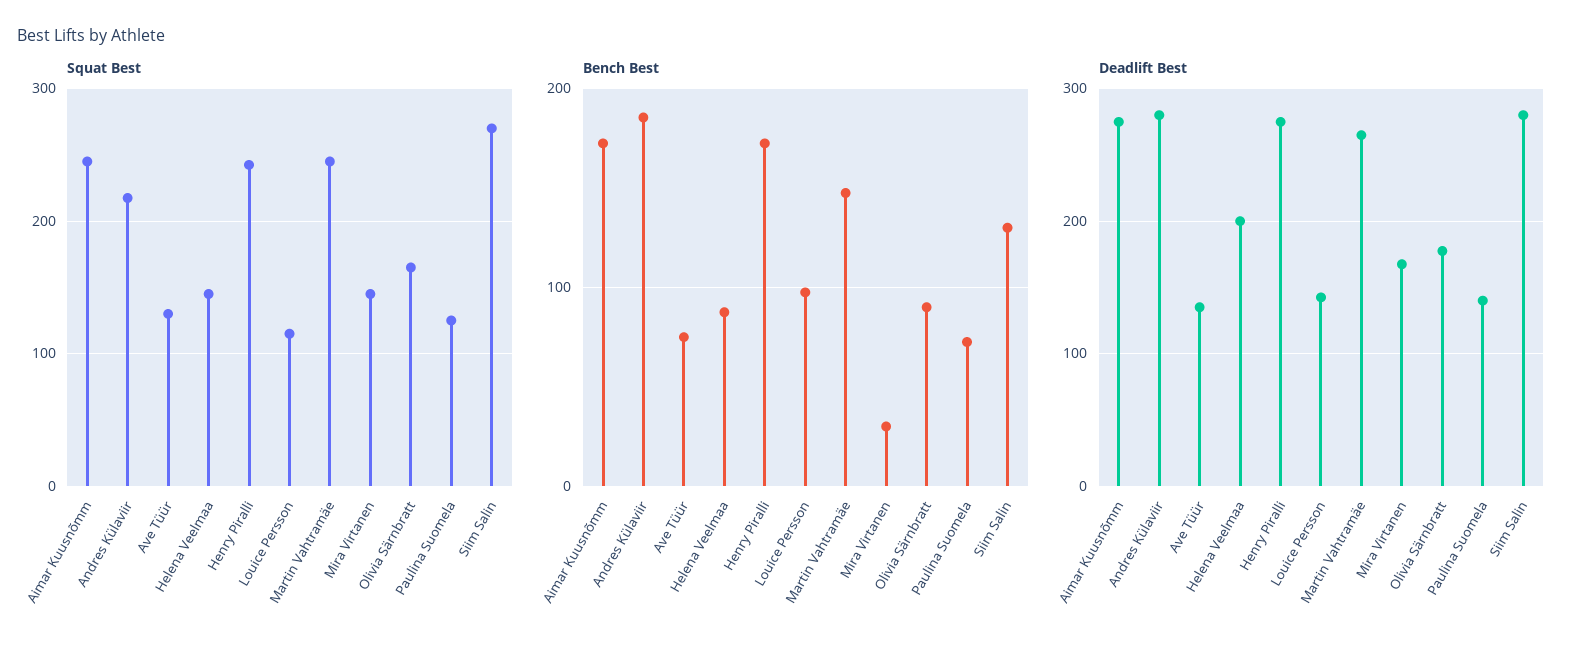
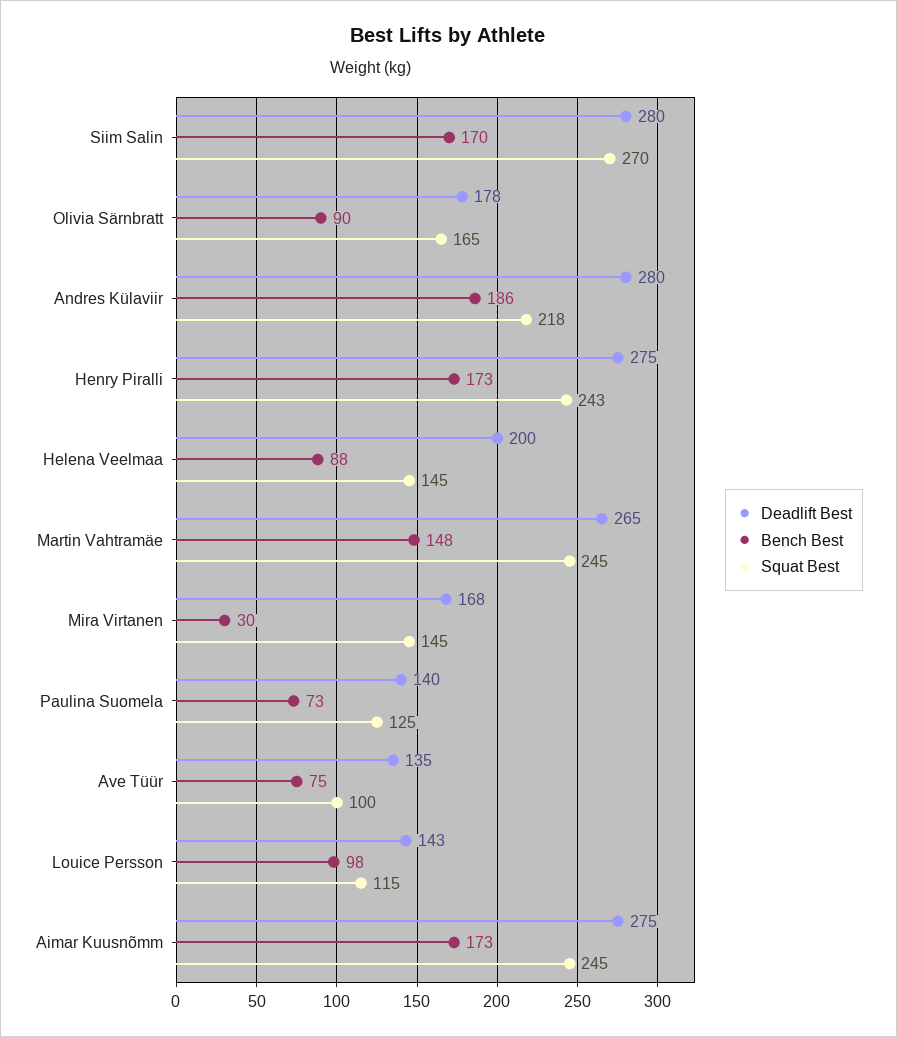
Squat Best, Ave Tüür: 130 -> 100
Bench Best, Siim Salin: 130 -> 170

